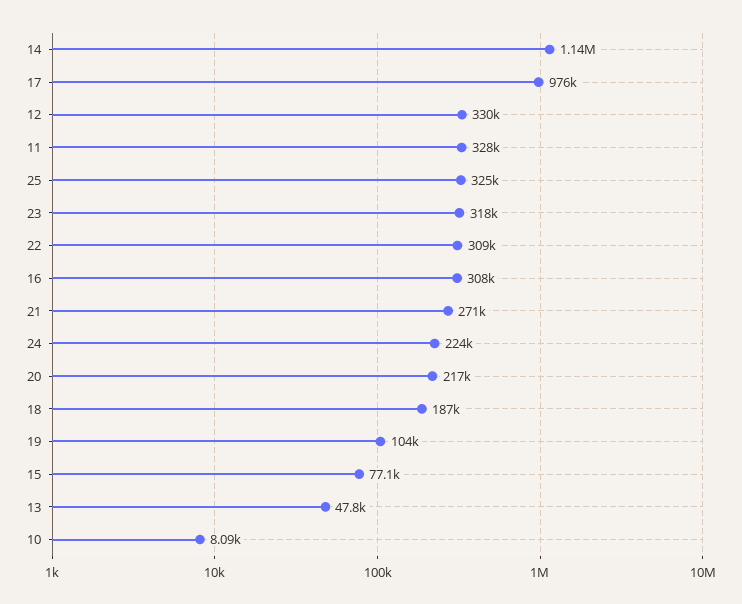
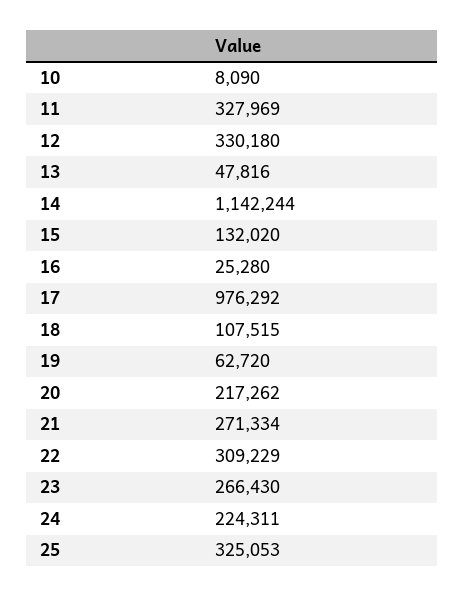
23: 318000 -> 266430
16: 308000 -> 25280
18: 187000 -> 107515
19: 104000 -> 62720
15: 77100 -> 132020

